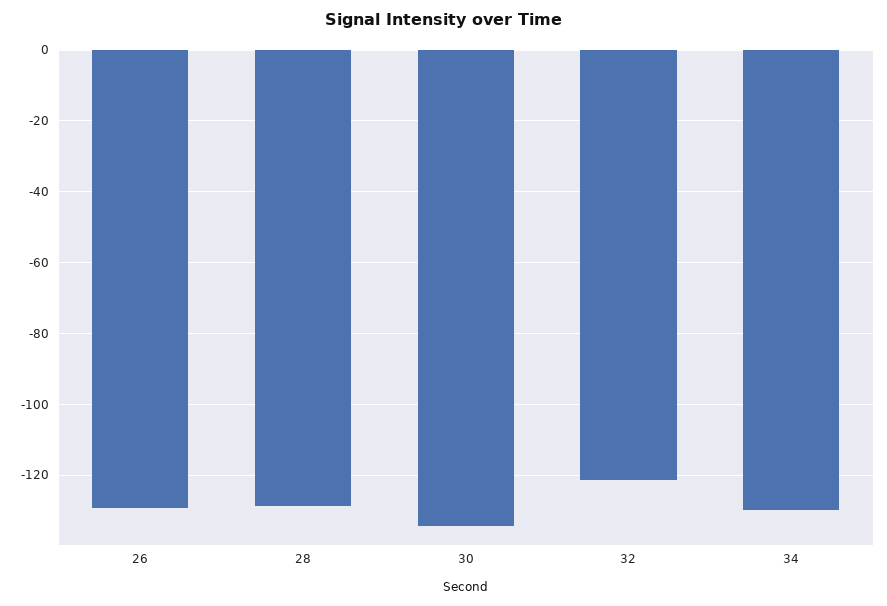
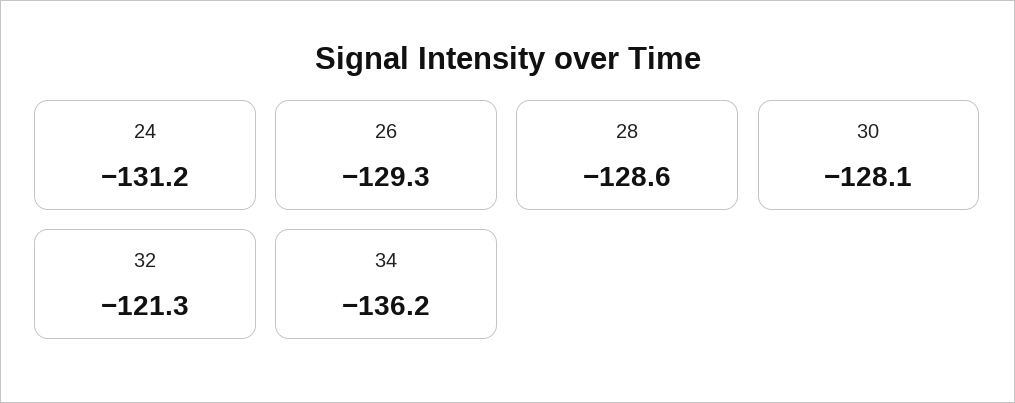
30: -134 -> -128.1
34: -130 -> -136.2
24: none -> -131.2

